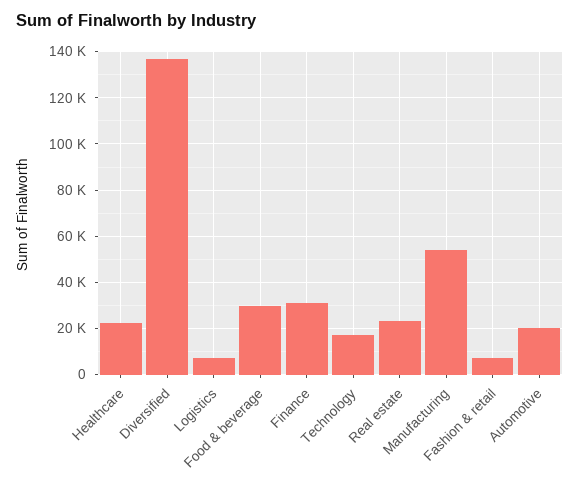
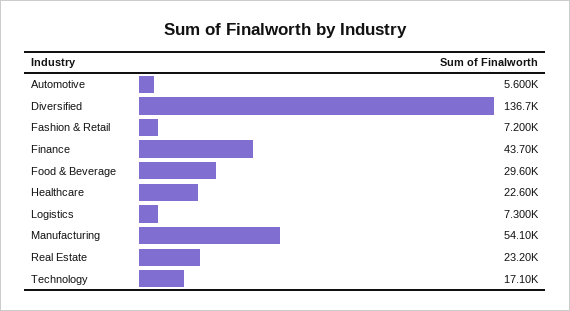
Finance: 30000 -> 43700
Automotive: 20000 -> 5600

